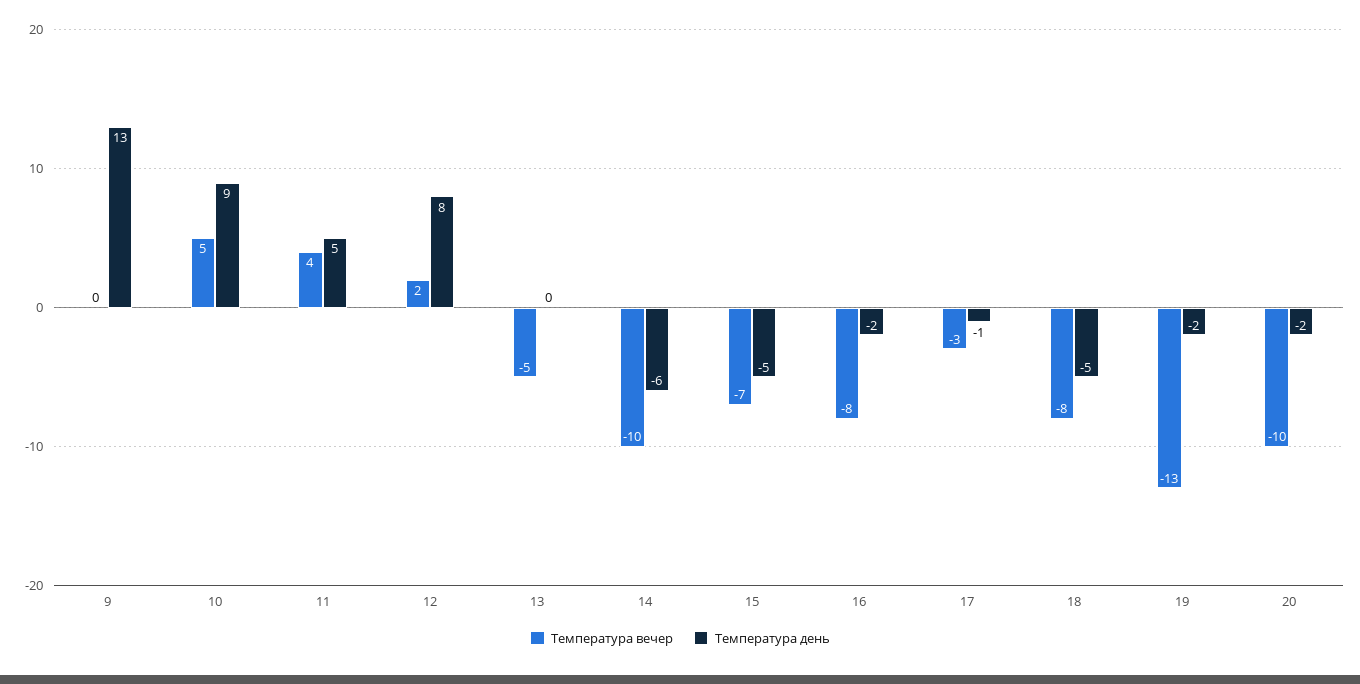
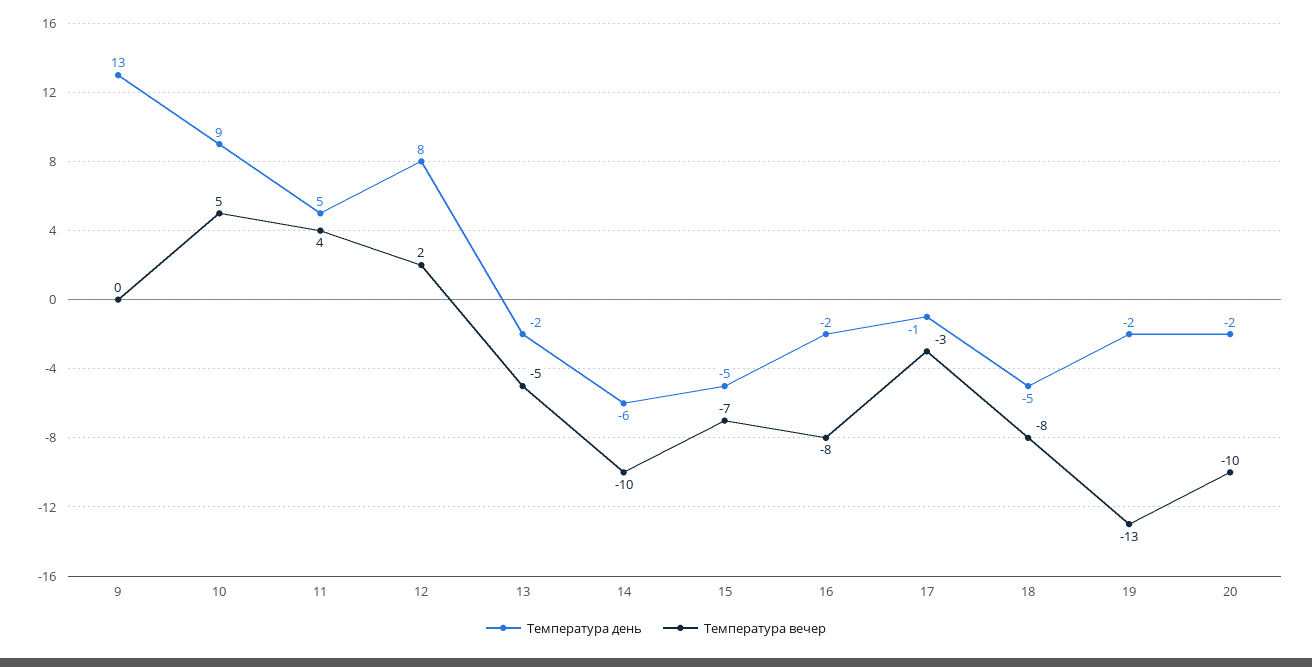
Температура день, 13: 0 -> -2

